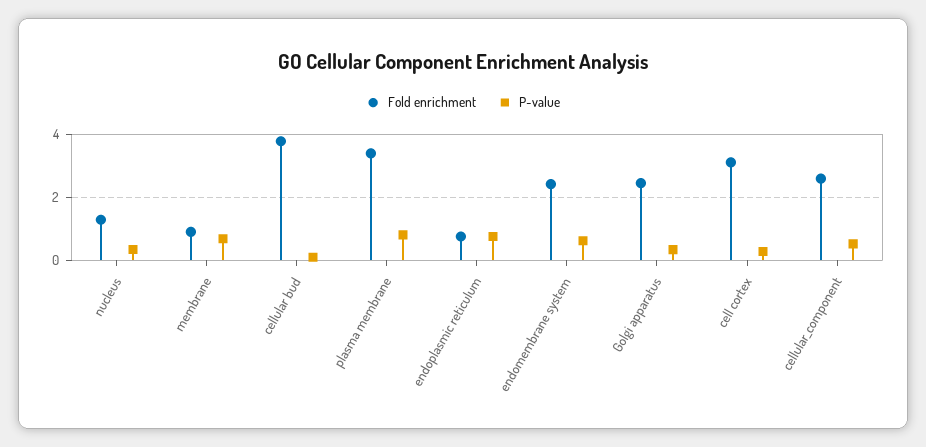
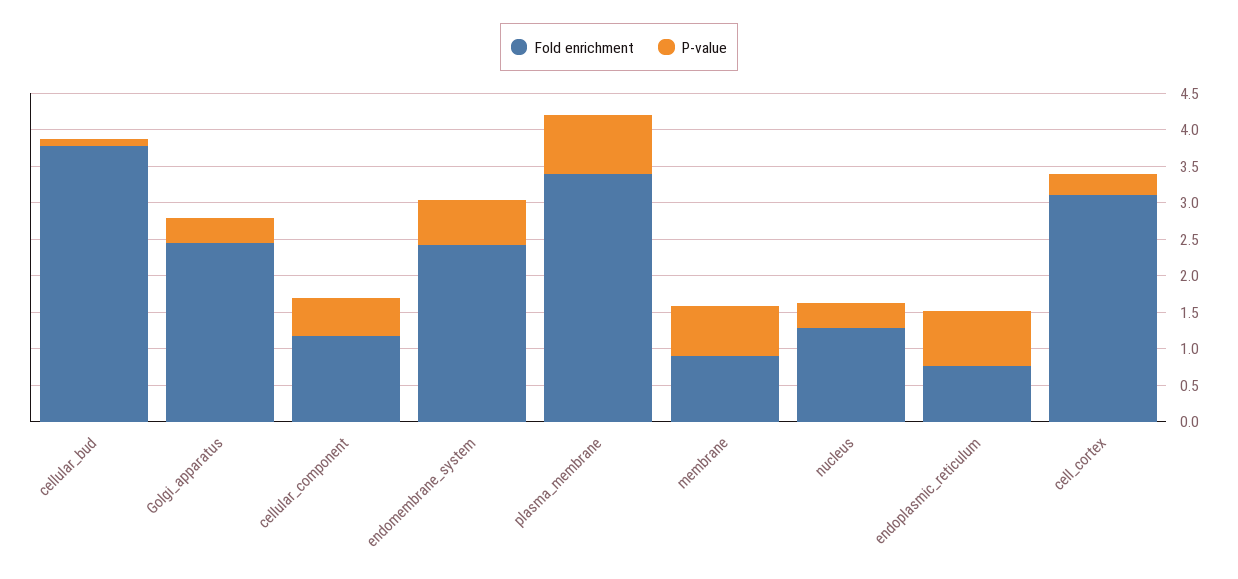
Fold enrichment, cellular_component: 2.6 -> 1.25

